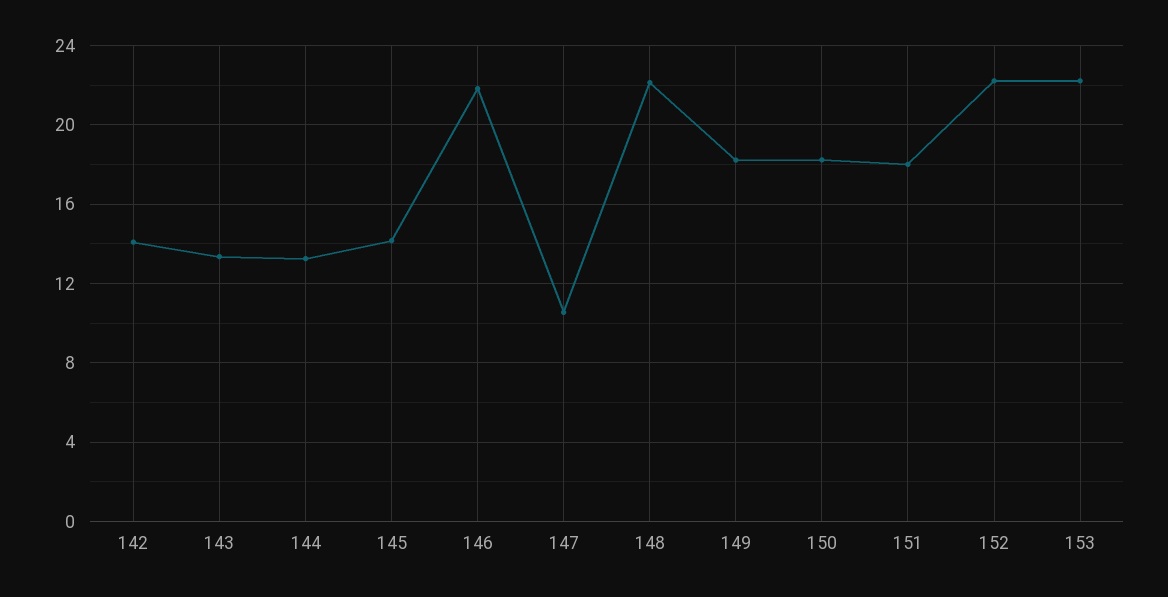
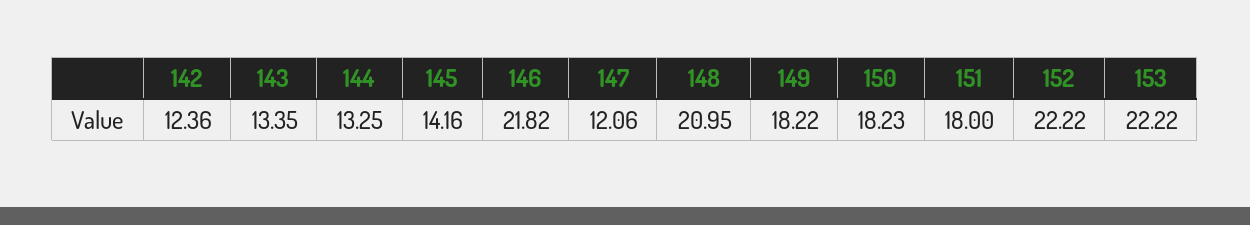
142: 14 -> 12.36
147: 10.5 -> 12.06
148: 22 -> 20.95

